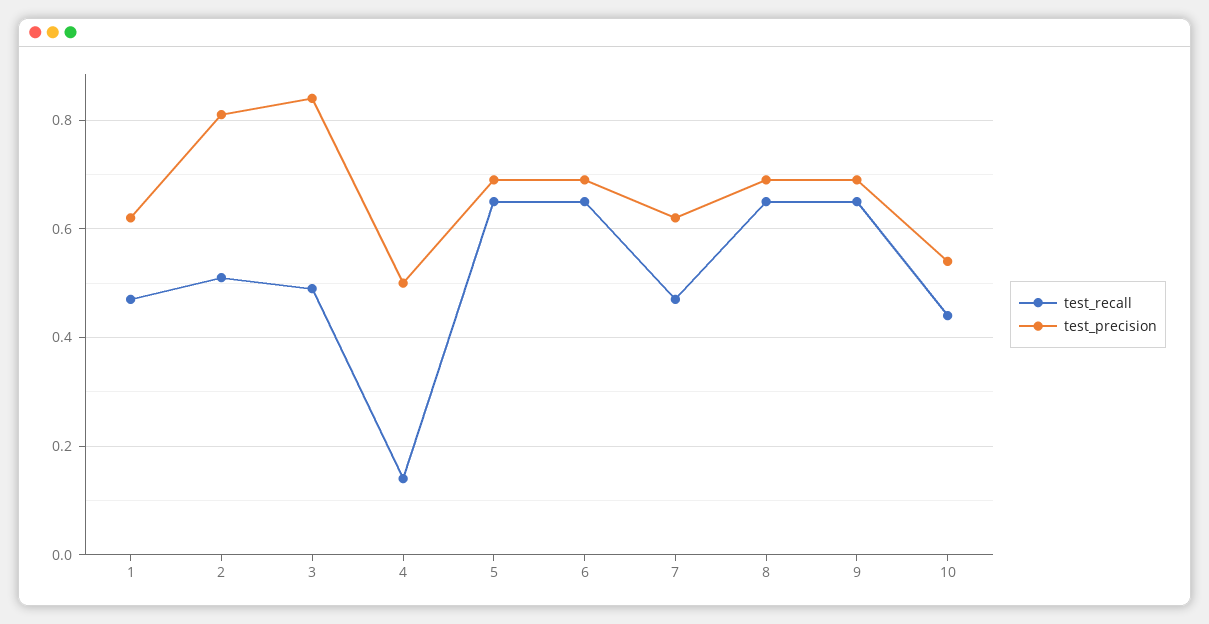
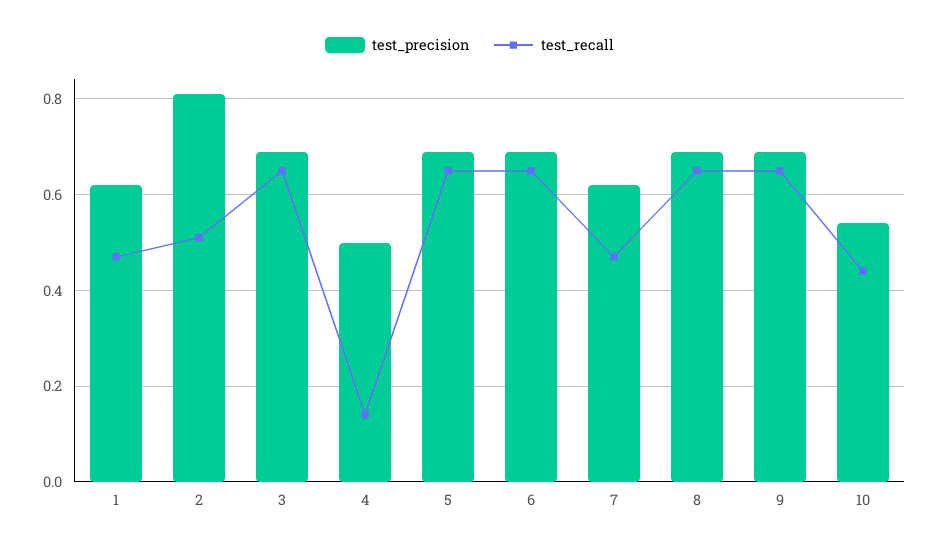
test_recall, 3: 0.5 -> 0.65
test_precision, 3: 0.85 -> 0.7

